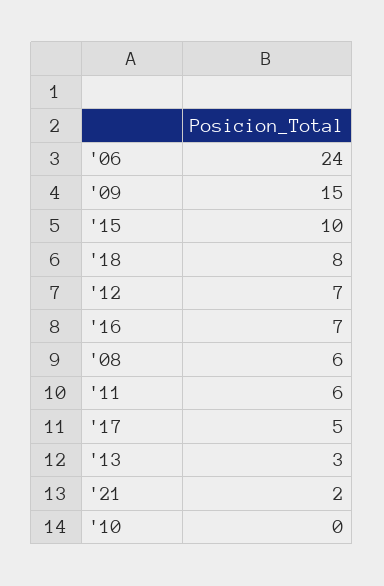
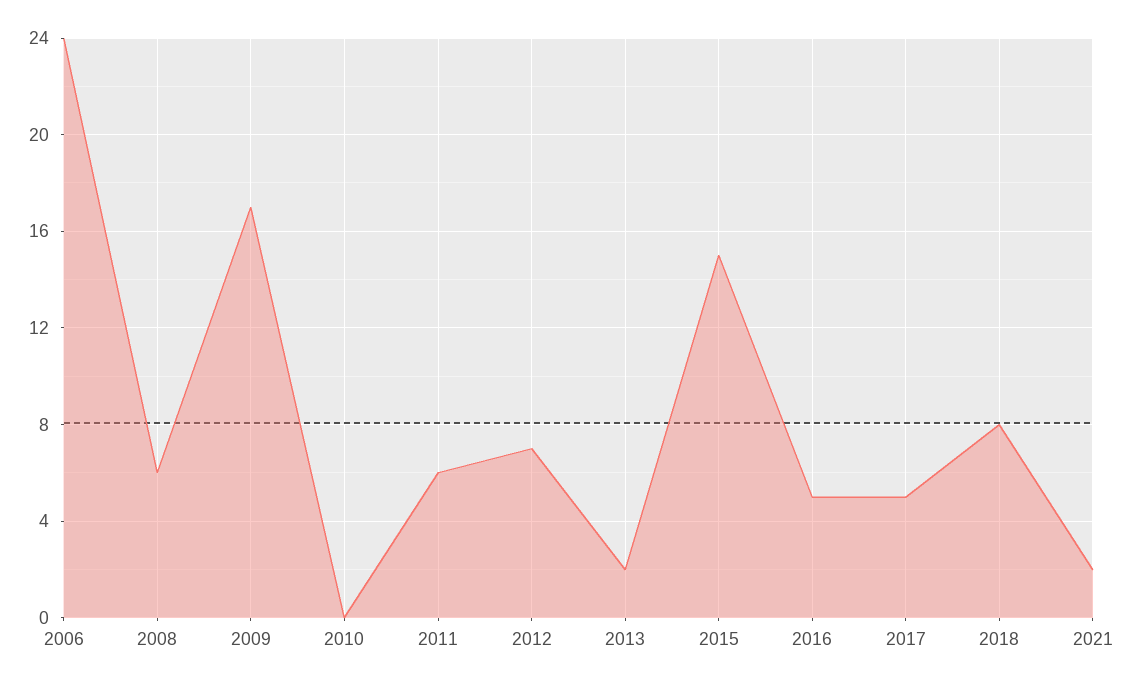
'09: 15 -> 17
'15: 10 -> 15
'16: 7 -> 5
'13: 3 -> 2

